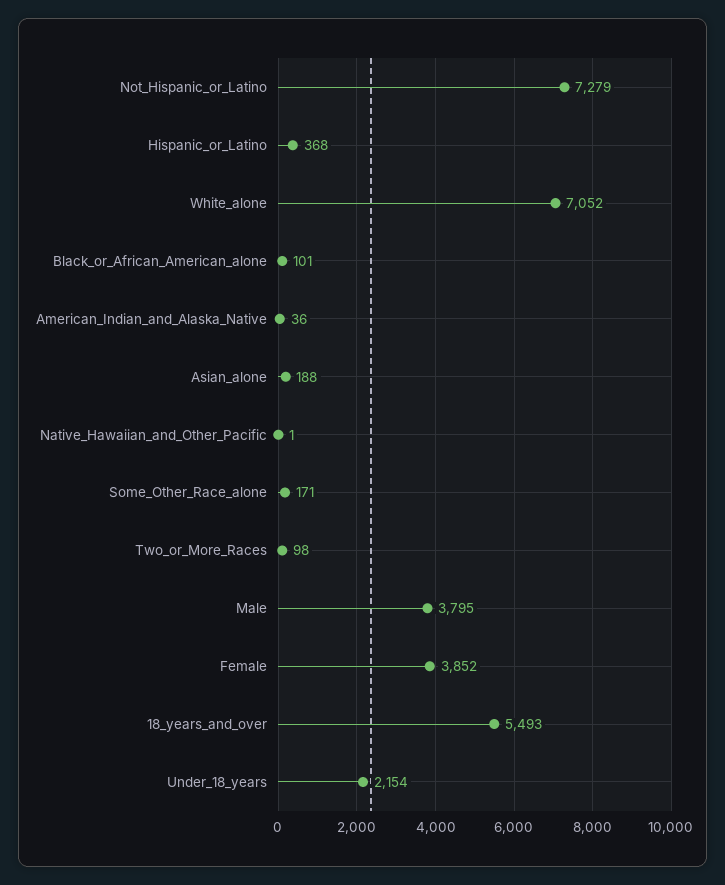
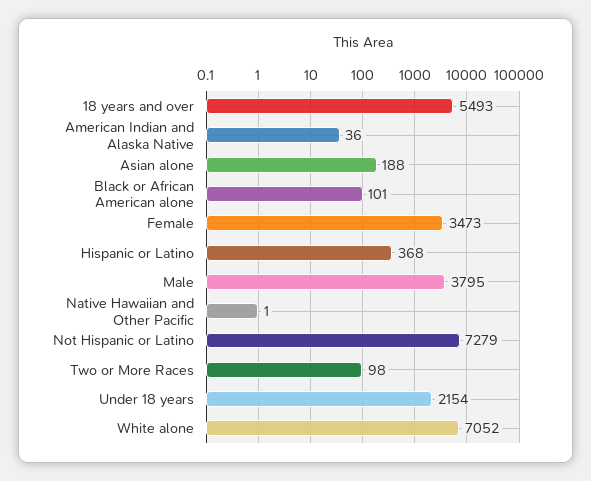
Some_Other_Race_alone: 171 -> none
Female: 3852 -> 3473

